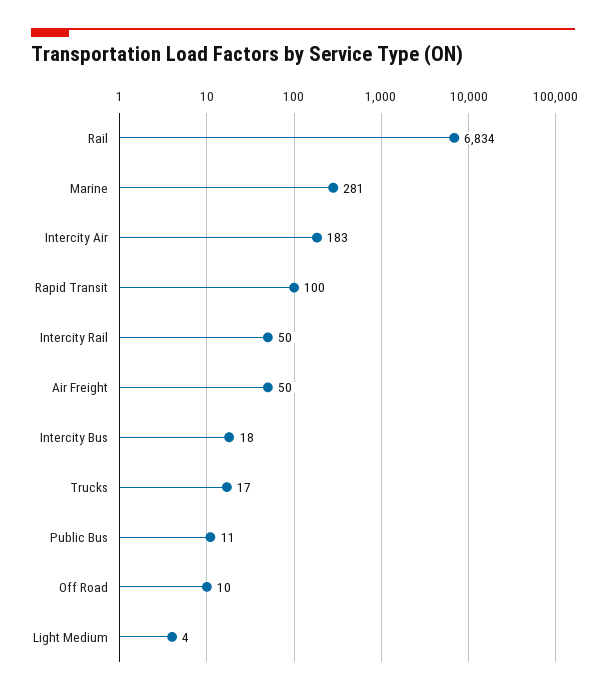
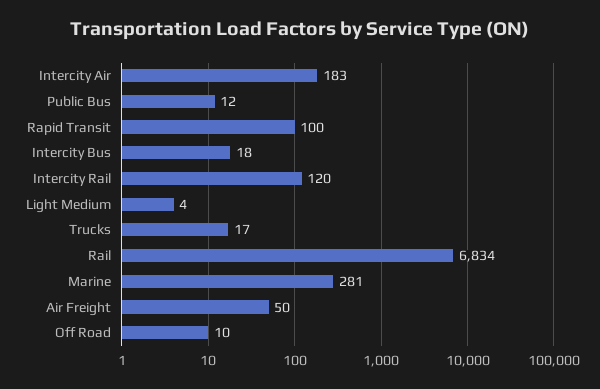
Intercity Rail: 50 -> 120
Public Bus: 11 -> 12

